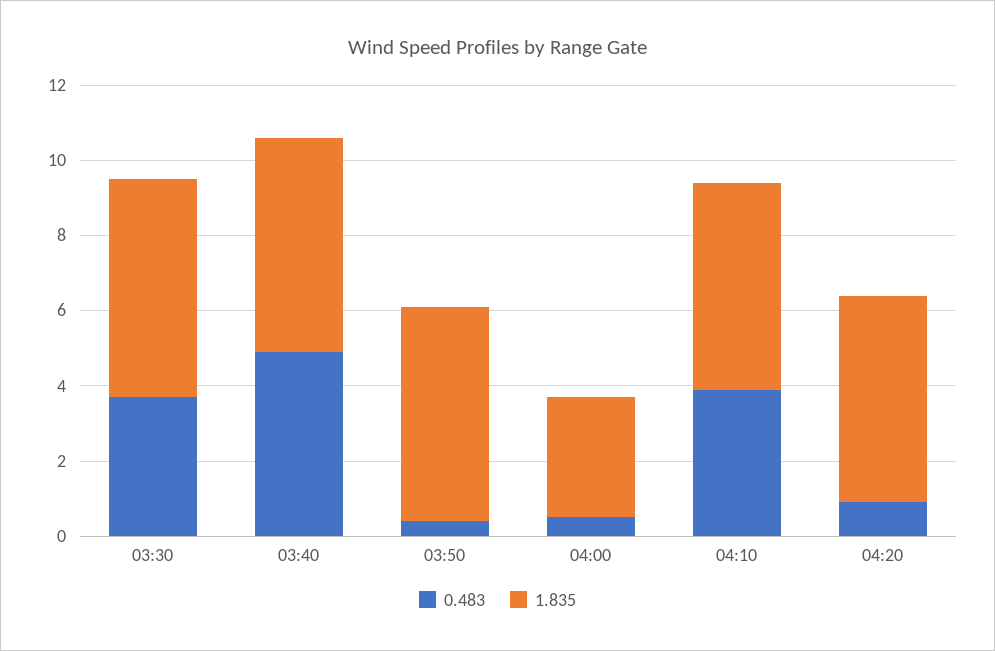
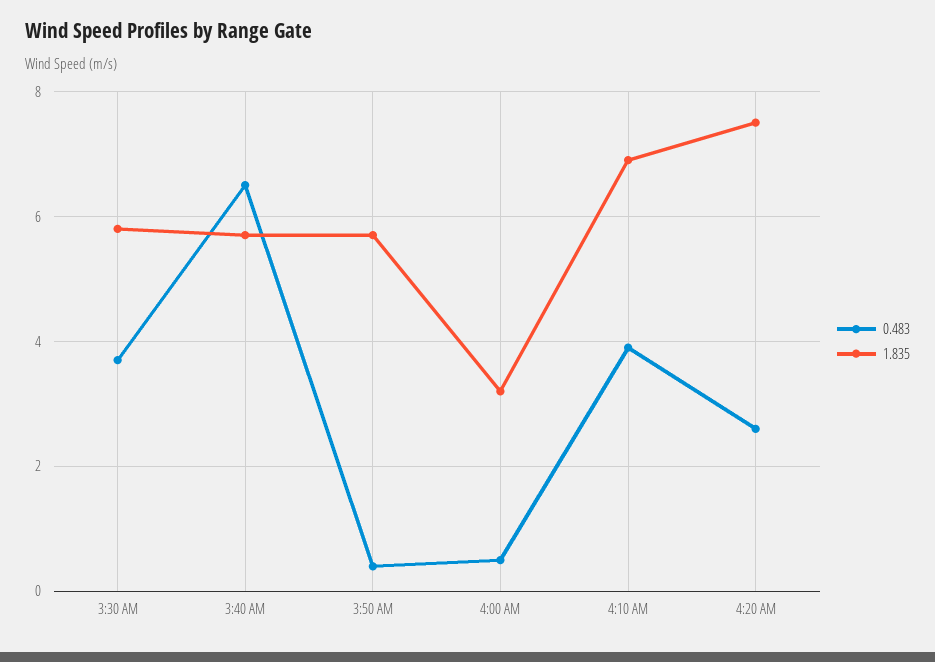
0.483, 03:40: 5 -> 6.5
1.835, 04:10: 5.5 -> 7
0.483, 04:20: 1 -> 2.5
1.835, 04:20: 5.5 -> 7.5

